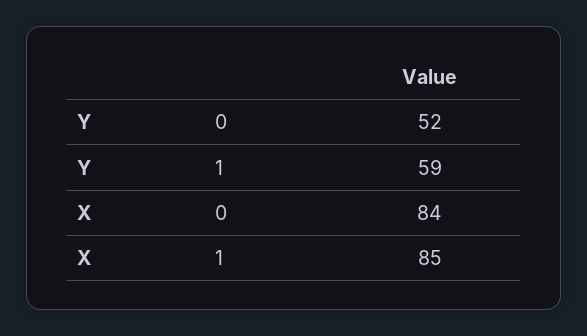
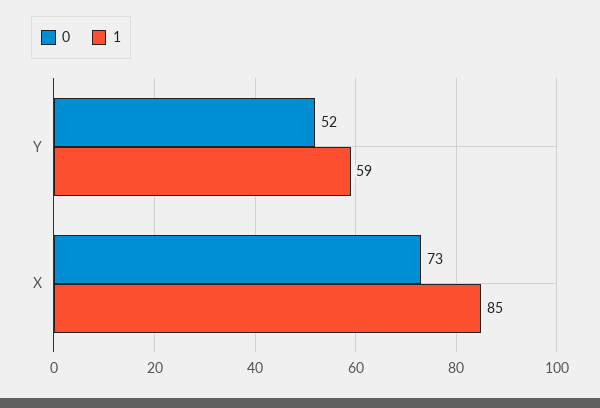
0, X: 84 -> 73

